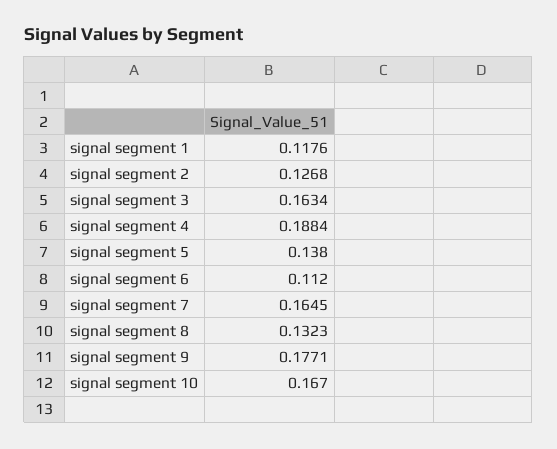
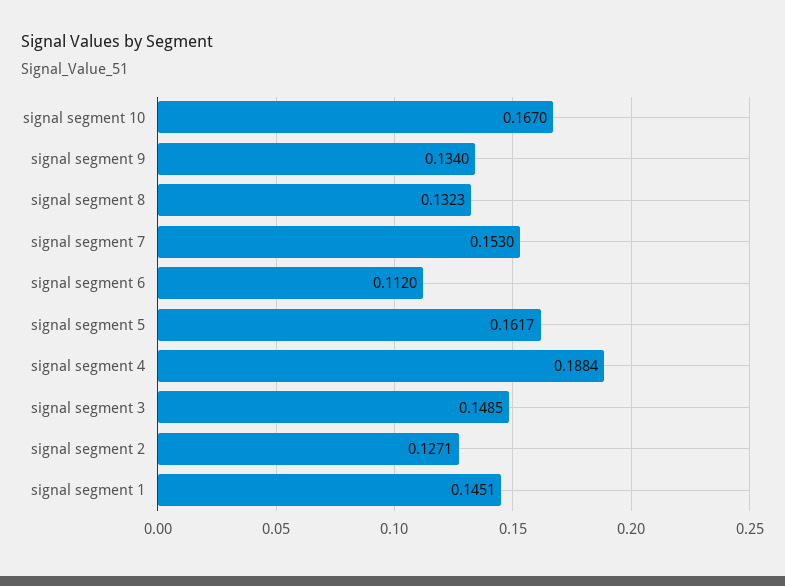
signal segment 1: 0.1176 -> 0.1451
signal segment 2: 0.1268 -> 0.1271
signal segment 3: 0.1634 -> 0.1485
signal segment 5: 0.138 -> 0.1617
signal segment 7: 0.1645 -> 0.153
signal segment 9: 0.1771 -> 0.134

